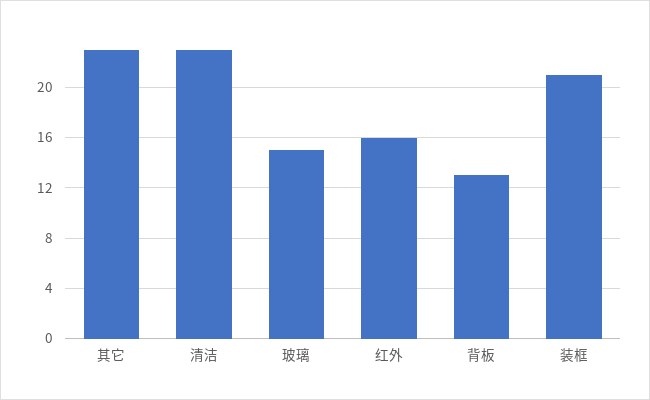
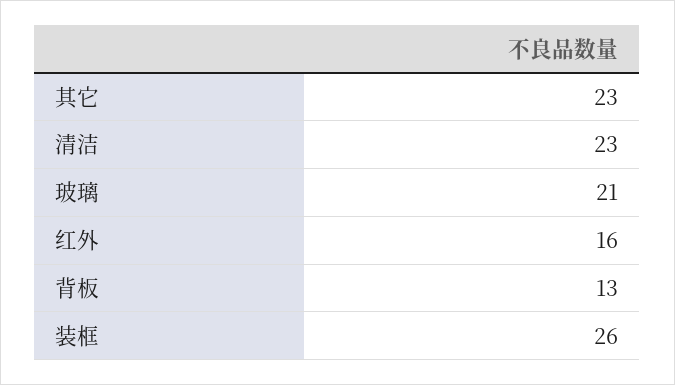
玻璃: 15 -> 21
装框: 21 -> 26

